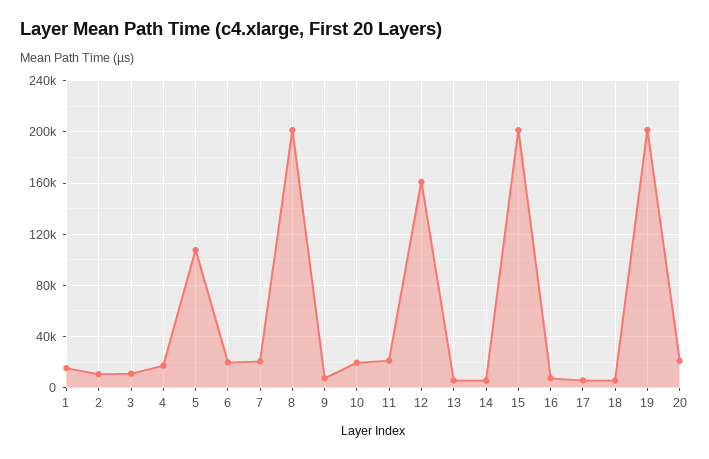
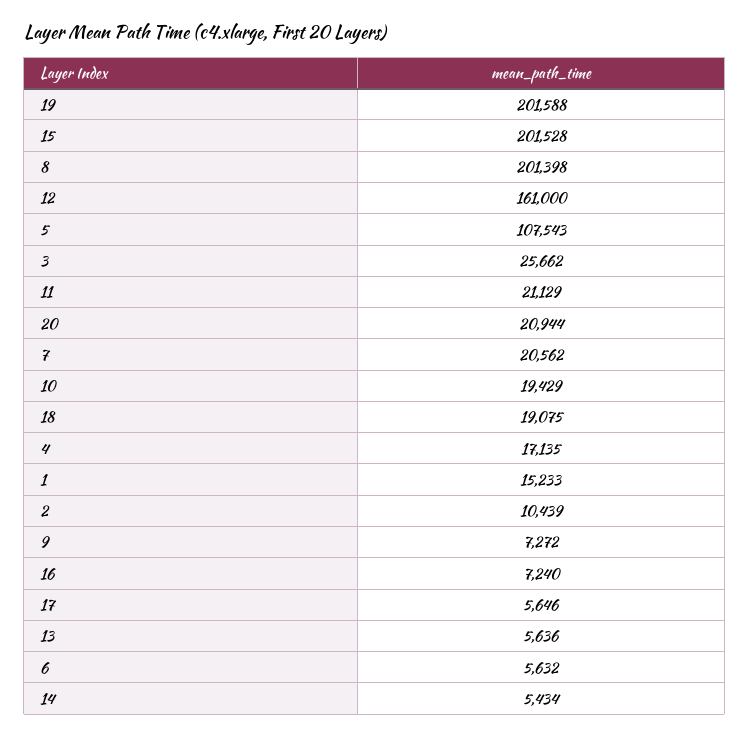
3: 10000 -> 25662
6: 20000 -> 5632
18: 5000 -> 19075

